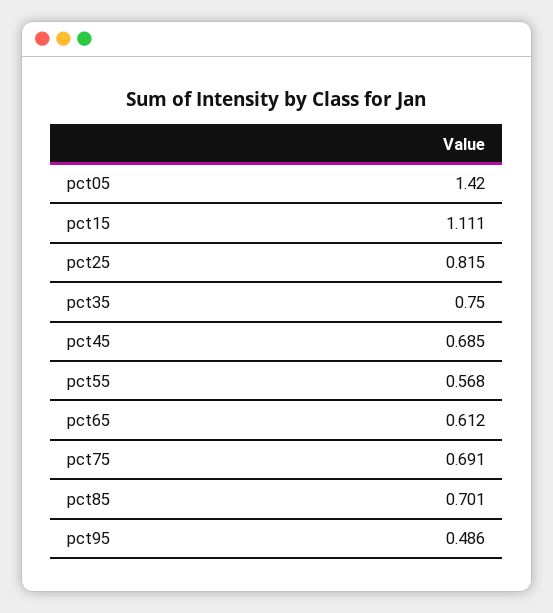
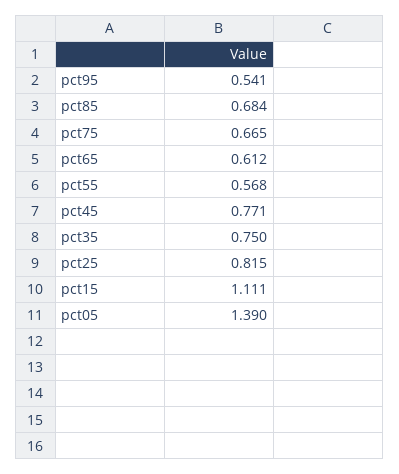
pct05: 1.42 -> 1.39
pct45: 0.685 -> 0.771
pct75: 0.691 -> 0.665
pct85: 0.701 -> 0.684
pct95: 0.486 -> 0.541

